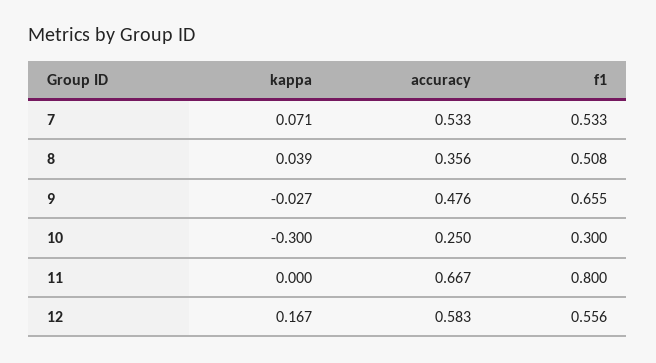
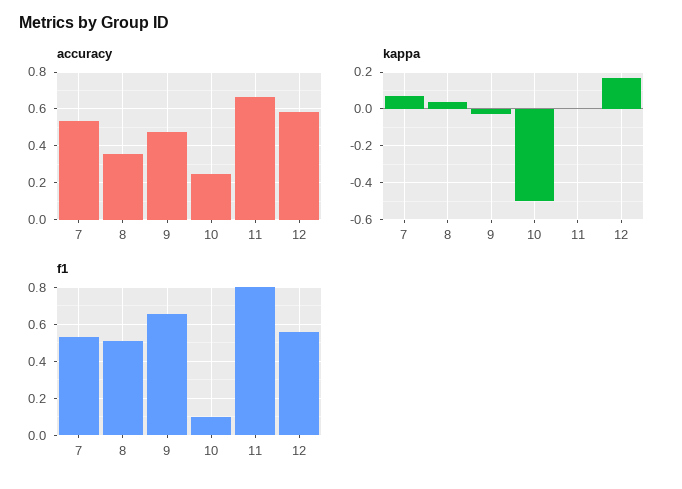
kappa, 10: -0.3 -> -0.5
f1, 10: 0.3 -> 0.1

